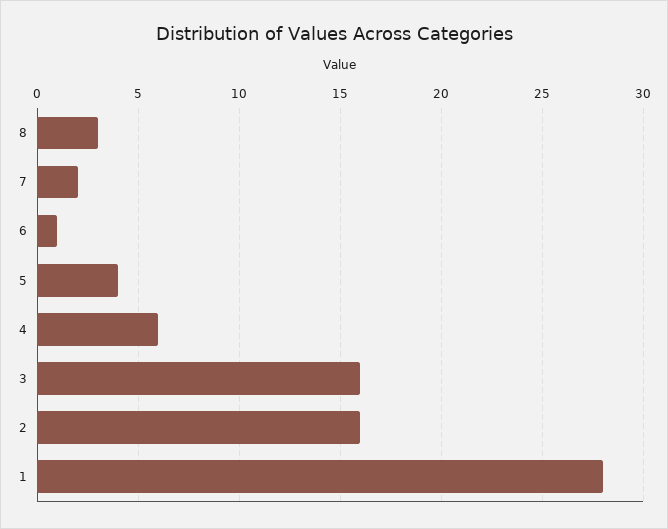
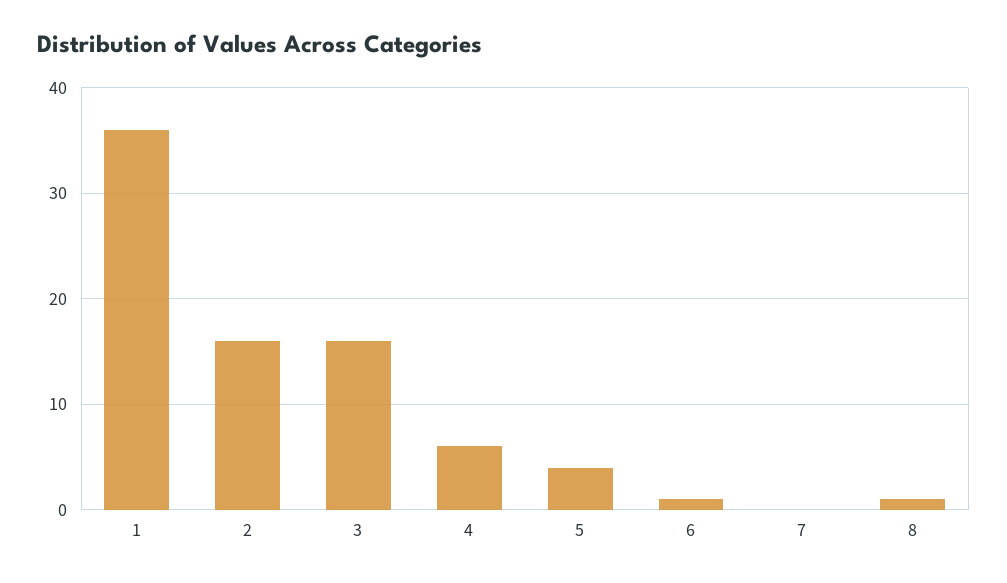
8: 3 -> 1
7: 2 -> 0
1: 28 -> 36

